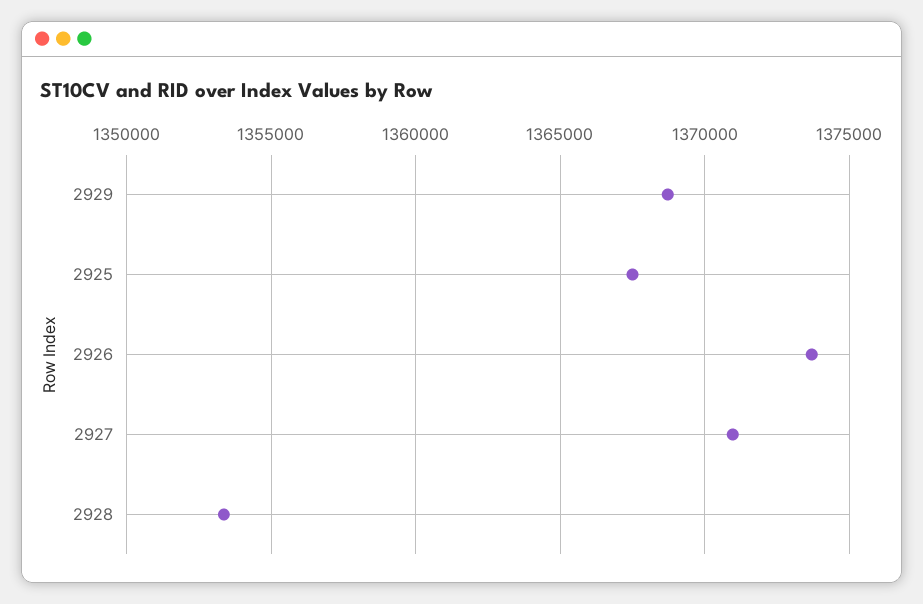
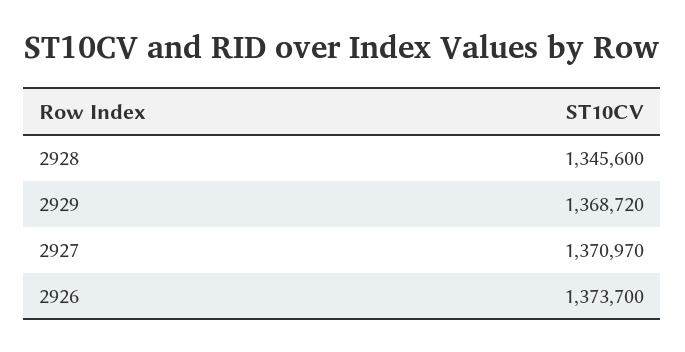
2925: 1367500 -> none
2928: 1353500 -> 1345600

